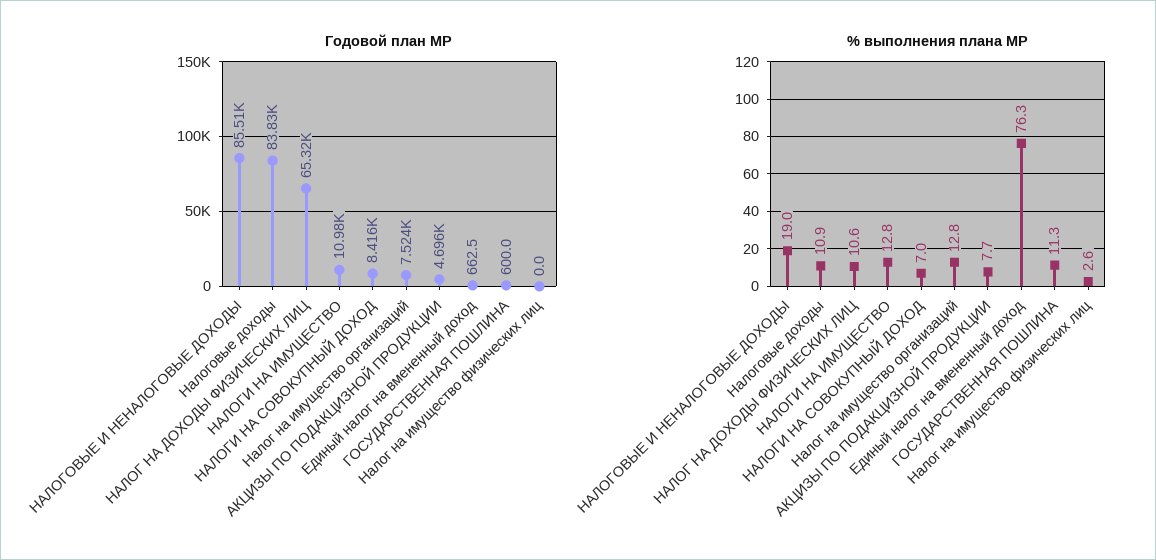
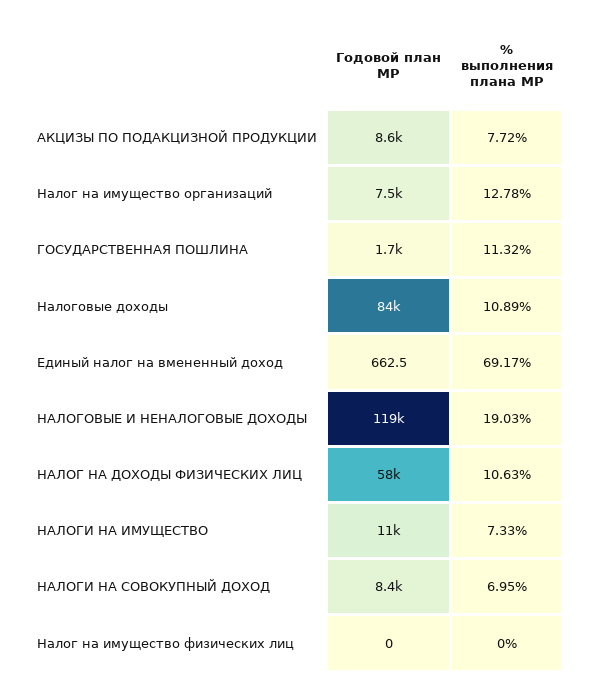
Годовой план МР, НАЛОГОВЫЕ И НЕНАЛОГОВЫЕ ДОХОДЫ: 85510 -> 119000
Годовой план МР, НАЛОГ НА ДОХОДЫ ФИЗИЧЕСКИХ ЛИЦ: 65320 -> 58000
Годовой план МР, АКЦИЗЫ ПО ПОДАКЦИЗНОЙ ПРОДУКЦИИ: 4696 -> 8600
Годовой план МР, ГОСУДАРСТВЕННАЯ ПОШЛИНА: 600 -> 1700
% выполнения плана МР, НАЛОГИ НА ИМУЩЕСТВО: 12.8 -> 7.33
% выполнения плана МР, Единый налог на вмененный доход: 76.3 -> 69.17
% выполнения плана МР, Налог на имущество физических лиц: 2.6 -> 0

